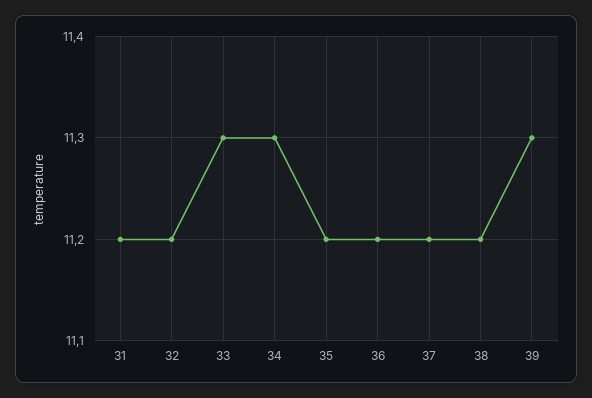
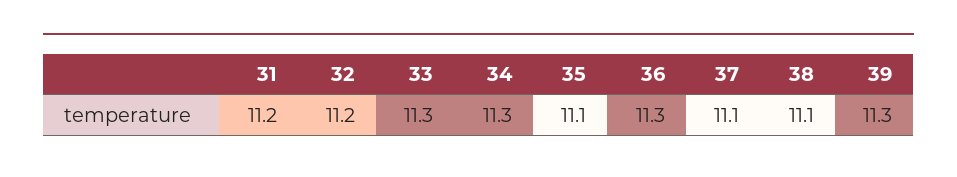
35: 11.2 -> 11.1
36: 11.2 -> 11.3
37: 11.2 -> 11.1
38: 11.2 -> 11.1

